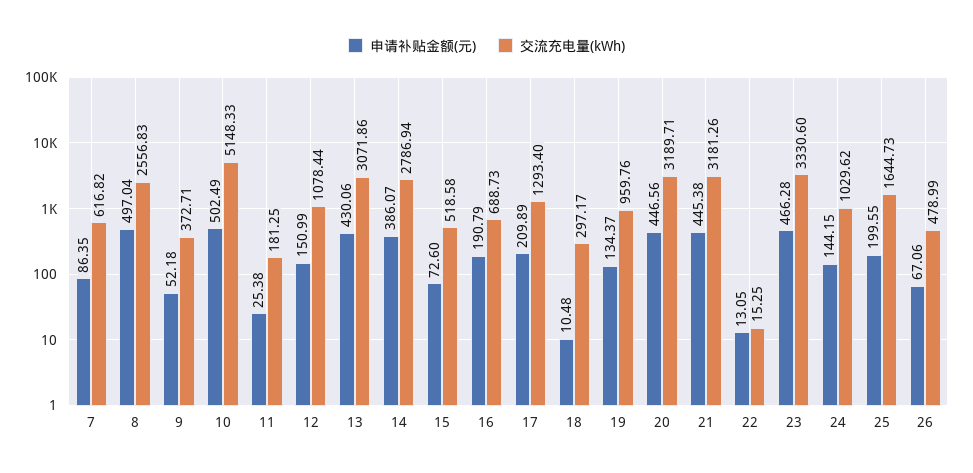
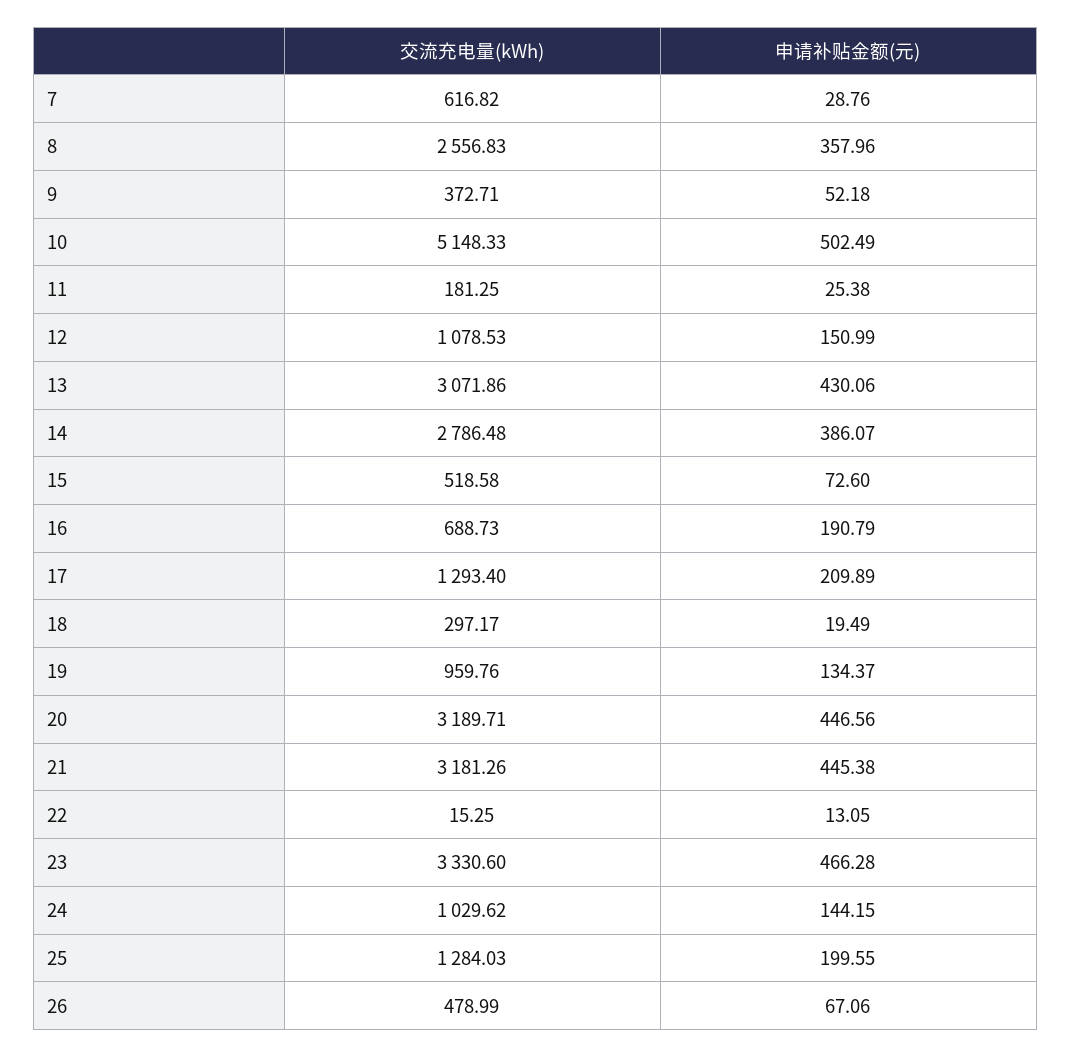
申请补贴金额(元), 7: 86.35 -> 28.76
申请补贴金额(元), 8: 497.04 -> 357.96
交流充电量(kWh), 12: 1078.44 -> 1078.53
交流充电量(kWh), 14: 2786.94 -> 2786.48
申请补贴金额(元), 18: 10.48 -> 19.49
交流充电量(kWh), 25: 1644.73 -> 1284.03

